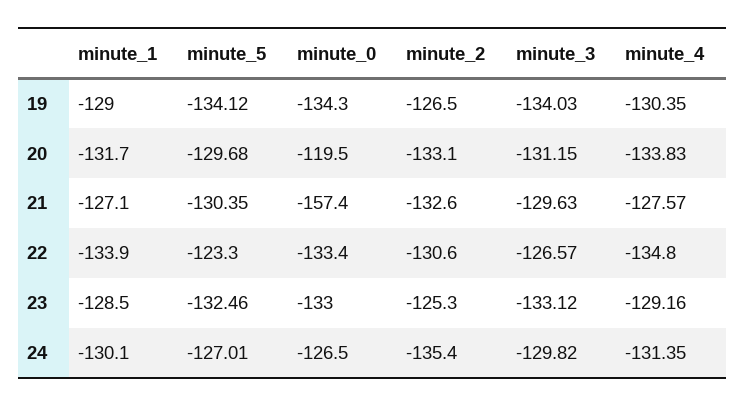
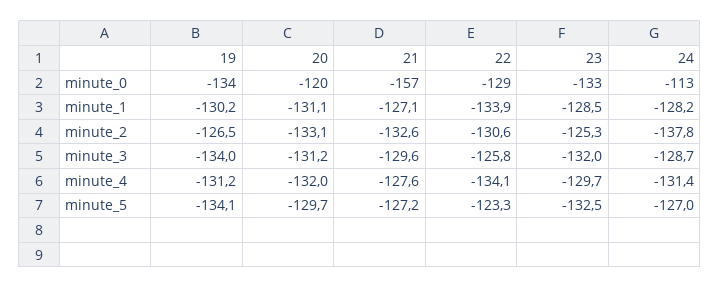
minute_1, 19: -129 -> -130.2
minute_4, 19: -130.35 -> -131.2
minute_1, 20: -131.7 -> -131.1
minute_4, 20: -133.83 -> -132
minute_5, 21: -130.35 -> -127.2
minute_0, 22: -133.4 -> -129
minute_3, 22: -126.57 -> -125.8
minute_4, 22: -134.8 -> -134.1
minute_3, 23: -133.12 -> -132
minute_4, 23: -129.16 -> -129.7
minute_1, 24: -130.1 -> -128.2
minute_0, 24: -126.5 -> -113
minute_2, 24: -135.4 -> -137.8
minute_3, 24: -129.82 -> -128.7

